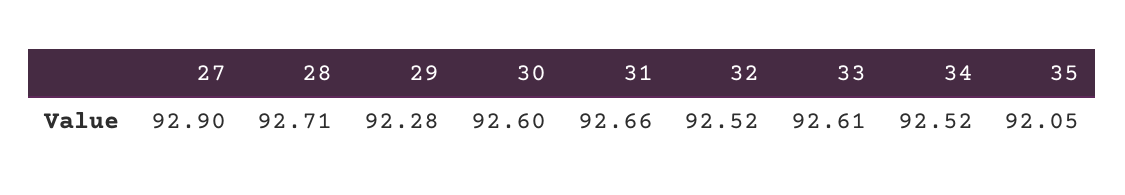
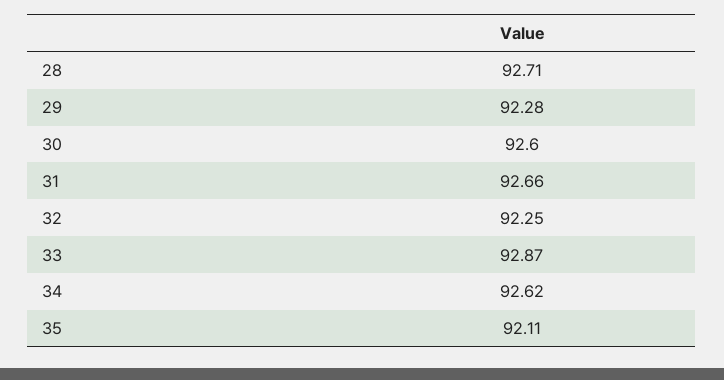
27: 92.9 -> none
32: 92.52 -> 92.25
33: 92.61 -> 92.87
34: 92.52 -> 92.62
35: 92.05 -> 92.11

